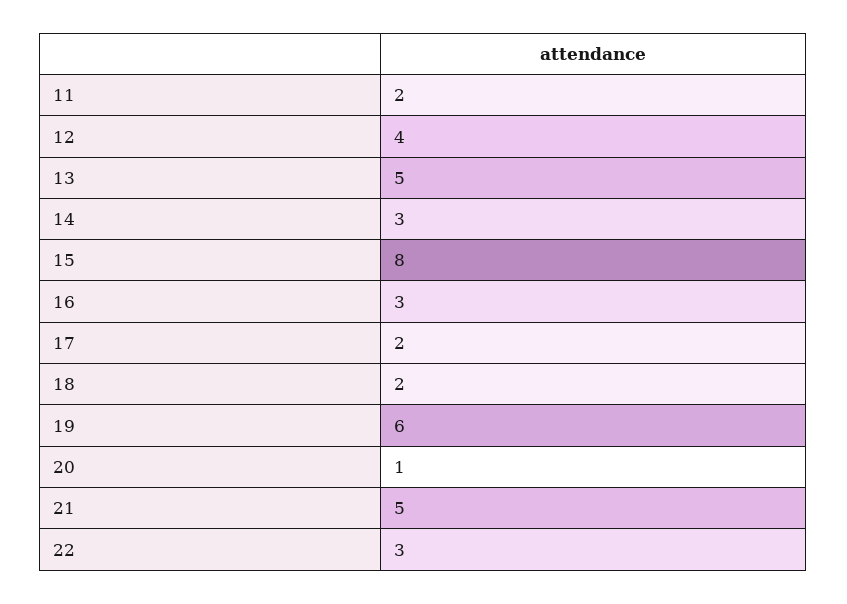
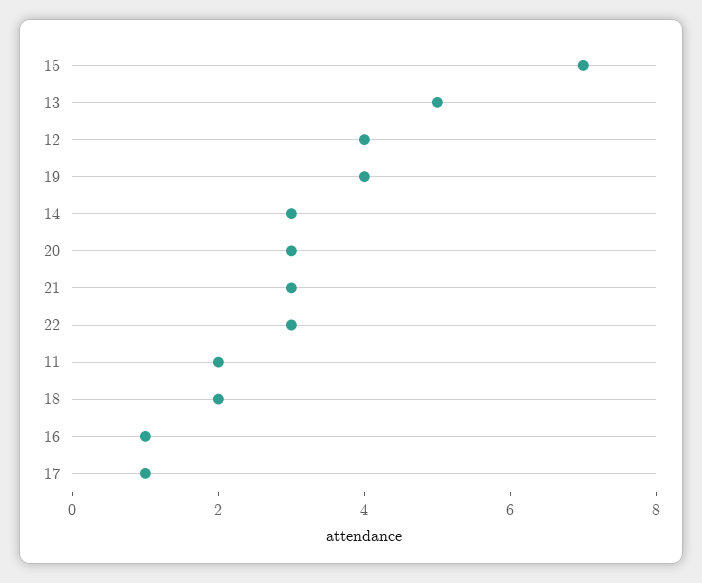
15: 8 -> 7
16: 3 -> 1
17: 2 -> 1
19: 6 -> 4
20: 1 -> 3
21: 5 -> 3

